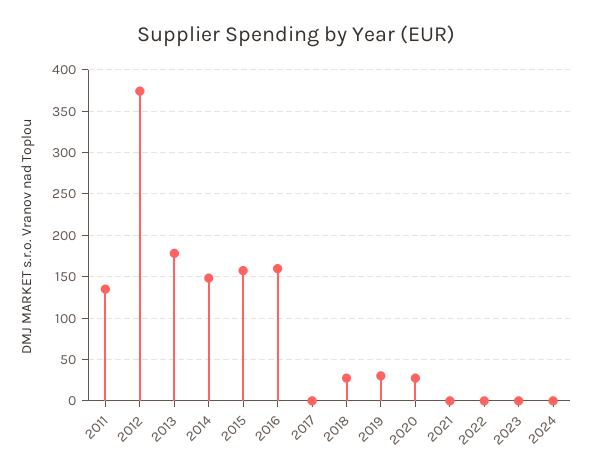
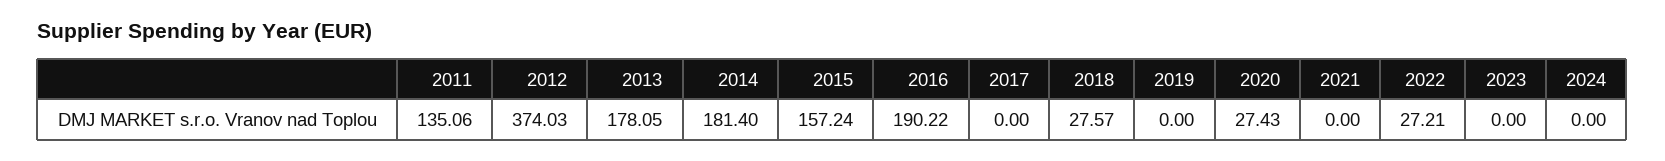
2014: 150 -> 181.4
2016: 160 -> 190.22
2019: 30 -> 0
2022: 0 -> 27.21

